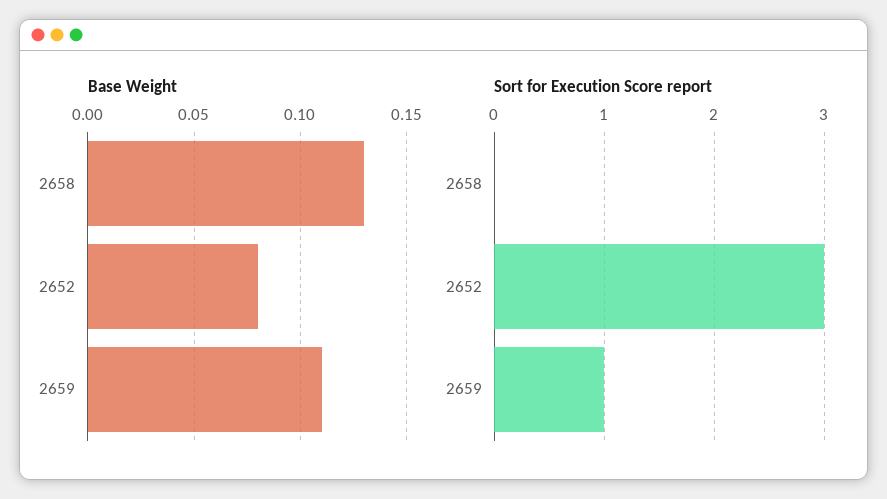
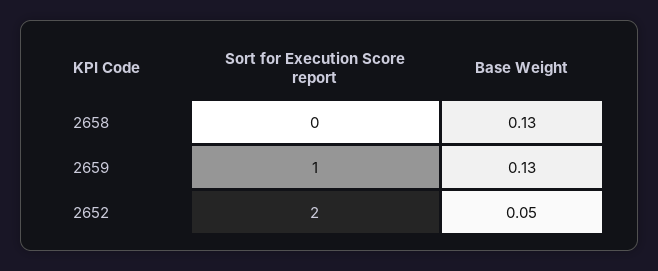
Base Weight, 2652: 0.08 -> 0.05
Base Weight, 2659: 0.11 -> 0.13
Sort for Execution Score report, 2652: 3 -> 2

